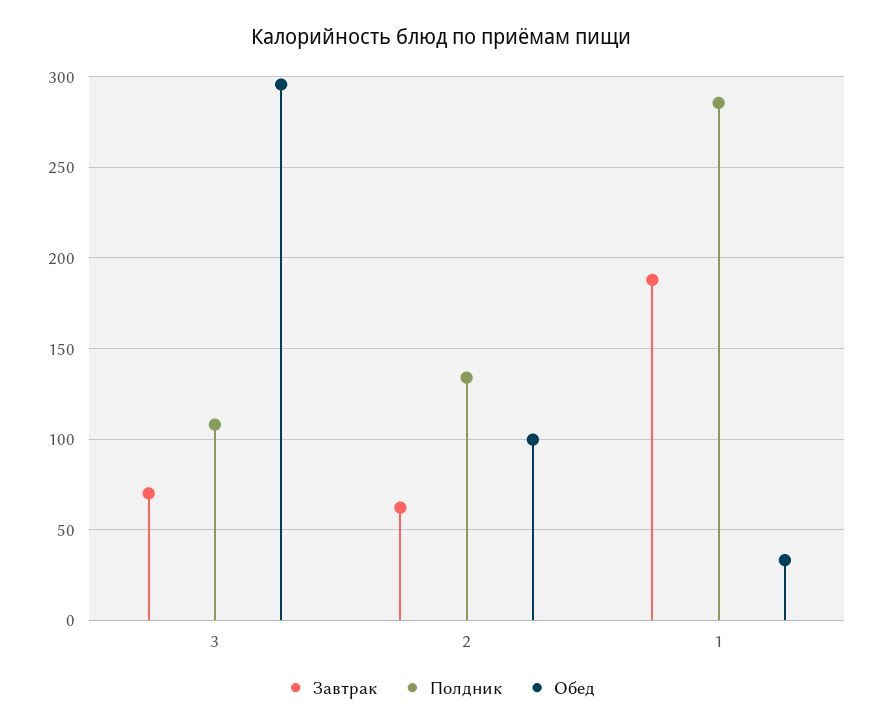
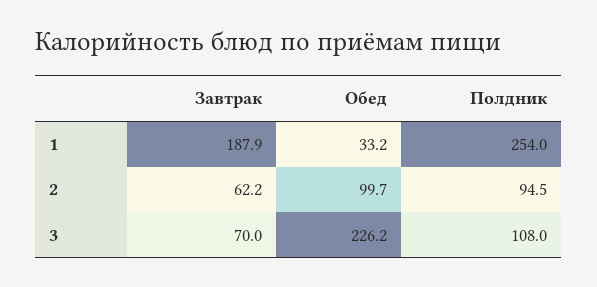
Обед, 3: 295 -> 226.2
Полдник, 2: 135 -> 94.5
Полдник, 1: 285 -> 254

